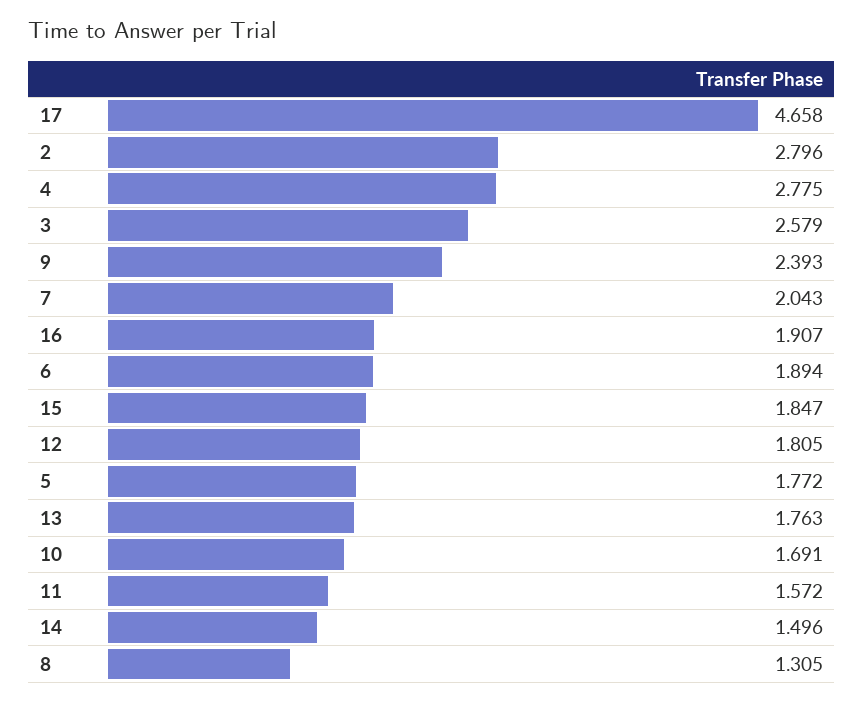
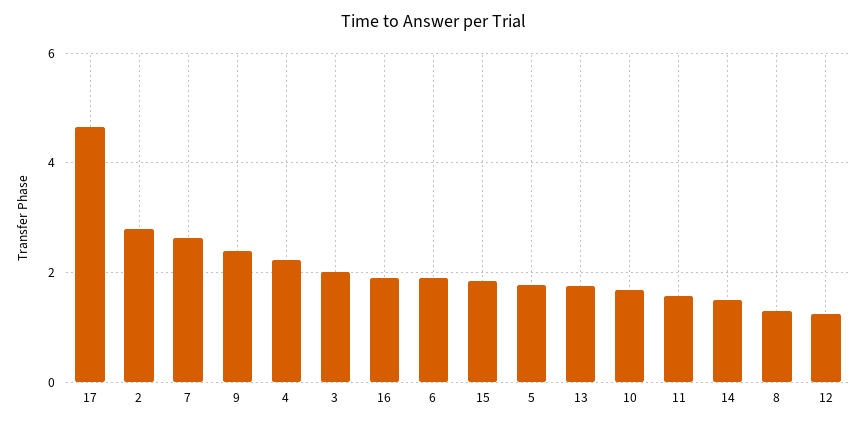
4: 2.775 -> 2.2
3: 2.579 -> 2
7: 2.043 -> 2.6
12: 1.805 -> 1.2

